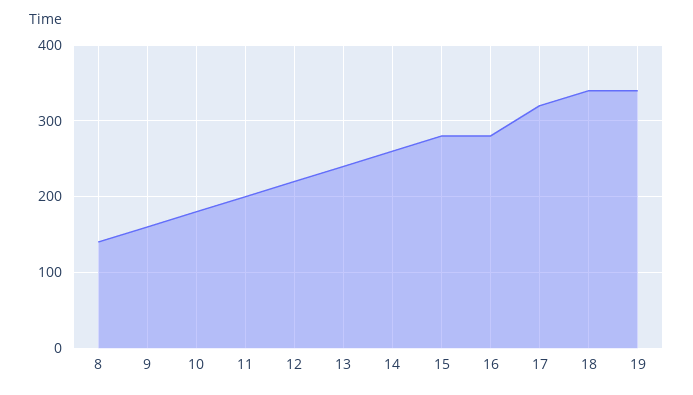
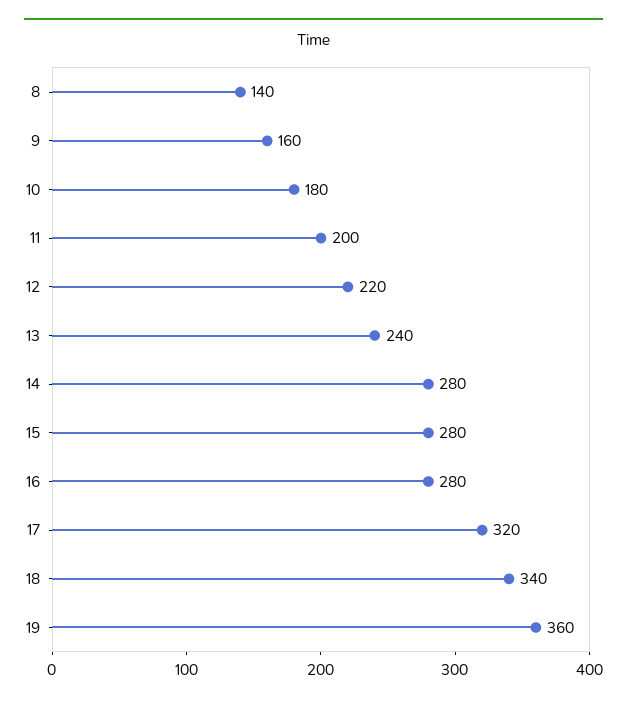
14: 260 -> 280
19: 340 -> 360

